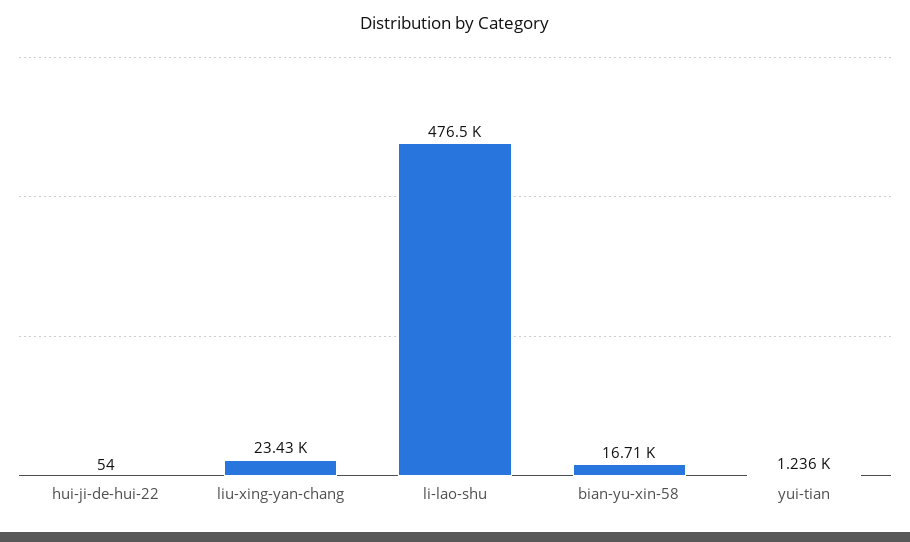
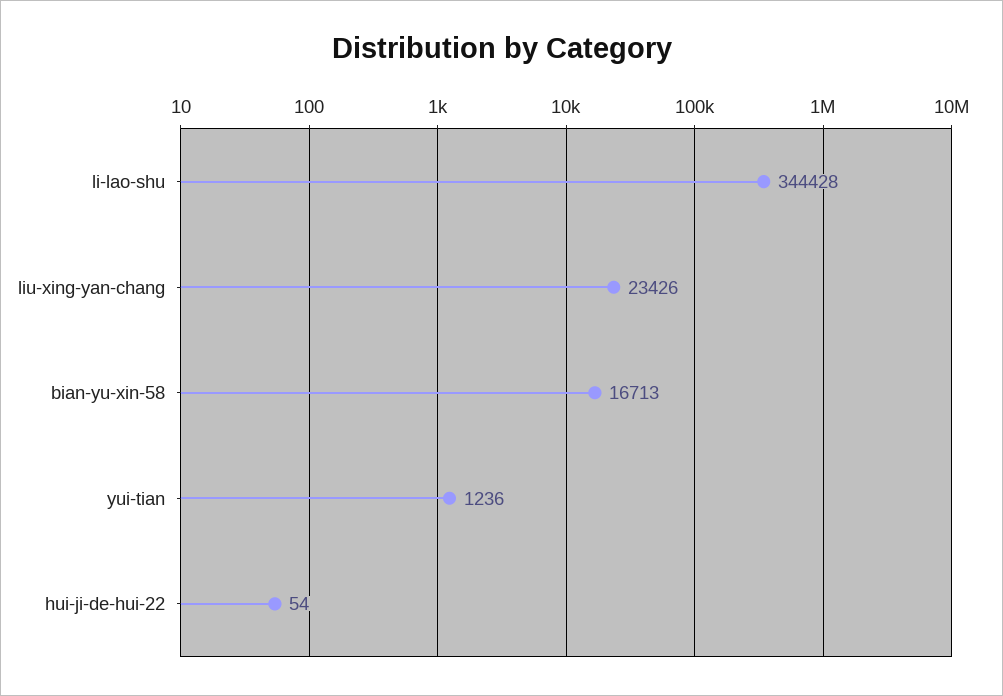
li-lao-shu: 476500 -> 344428

